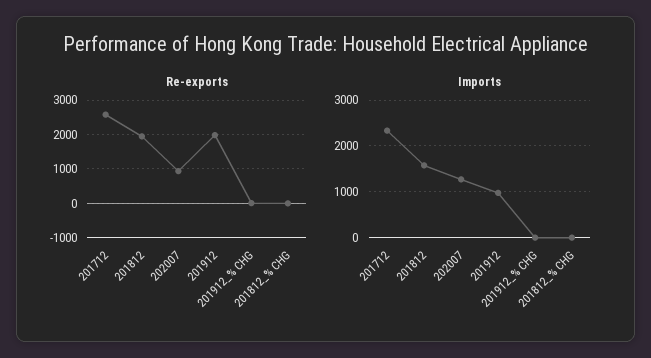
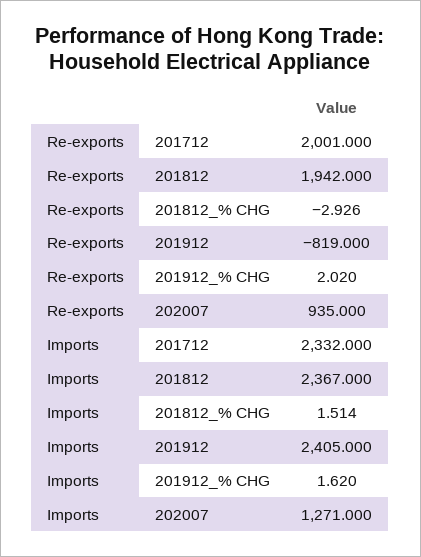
Re-exports, 201712: 2600 -> 2001
Re-exports, 201912: 2000 -> -819
Imports, 201812: 1600 -> 2367
Imports, 201912: 1000 -> 2405

